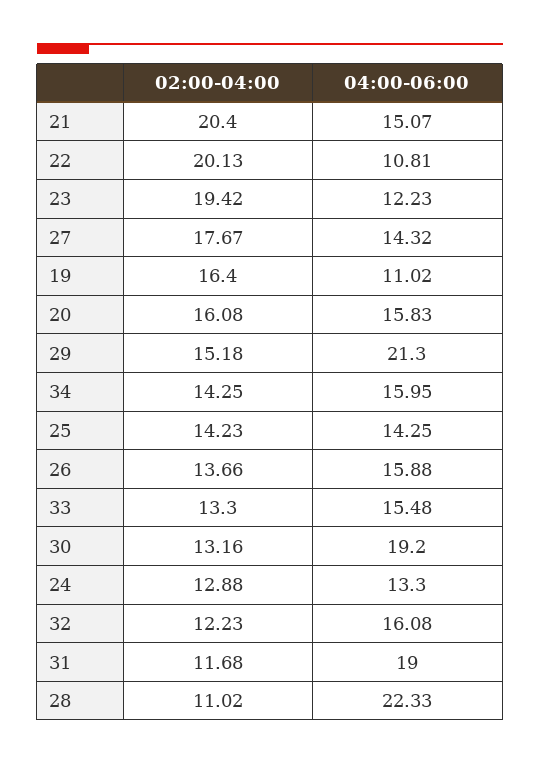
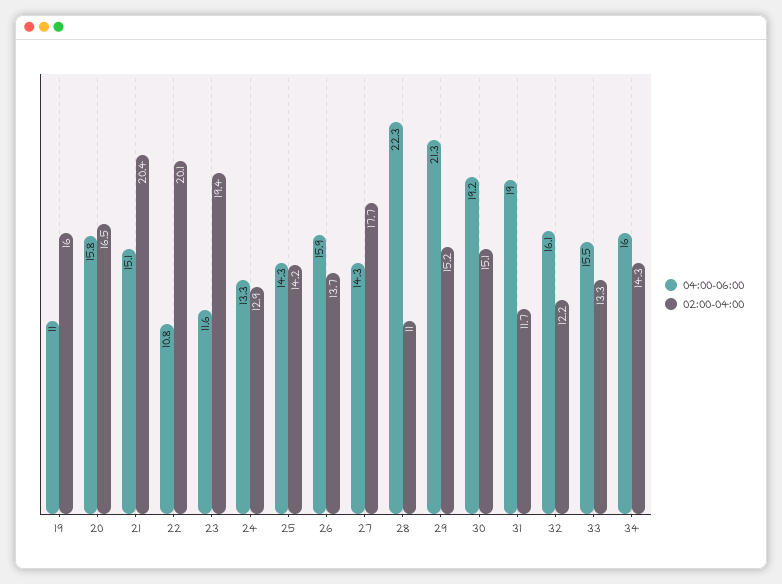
04:00-06:00, 23: 12.23 -> 11.6
02:00-04:00, 19: 16.4 -> 16
02:00-04:00, 20: 16.08 -> 16.5
02:00-04:00, 30: 13.16 -> 15.1

